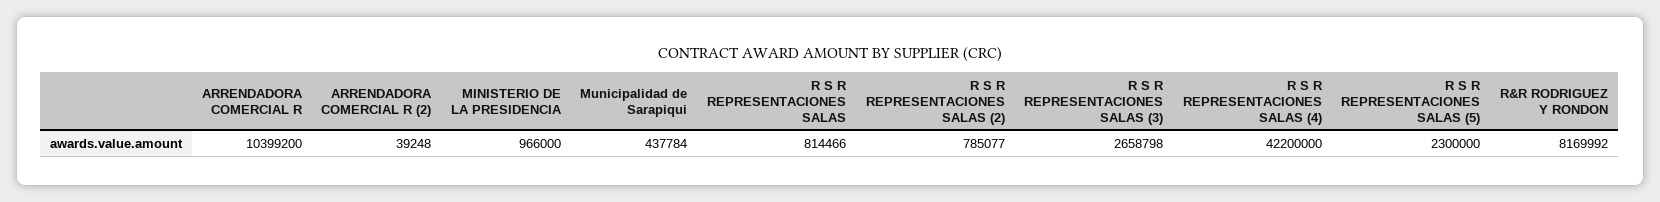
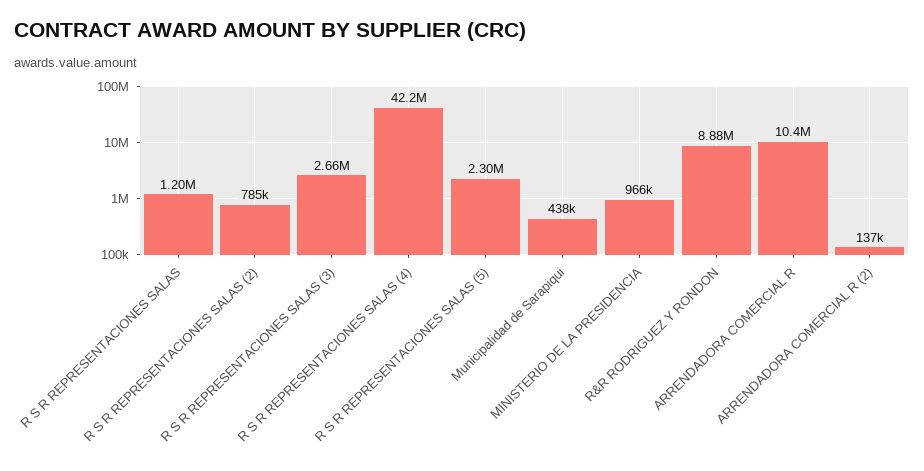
ARRENDADORA COMERCIAL R (2): 39248 -> 137000
R S R REPRESENTACIONES SALAS: 814466 -> 1200000
R&R RODRIGUEZ Y RONDON: 8169992 -> 8880000

